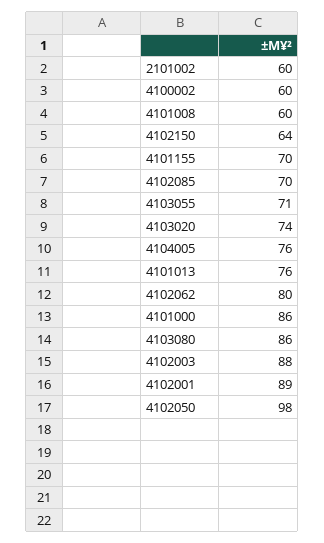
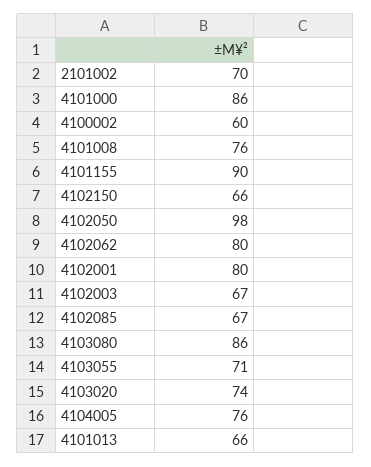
2101002: 60 -> 70
4101008: 60 -> 76
4102150: 64 -> 66
4101155: 70 -> 90
4102085: 70 -> 67
4101013: 76 -> 66
4102003: 88 -> 67
4102001: 89 -> 80

